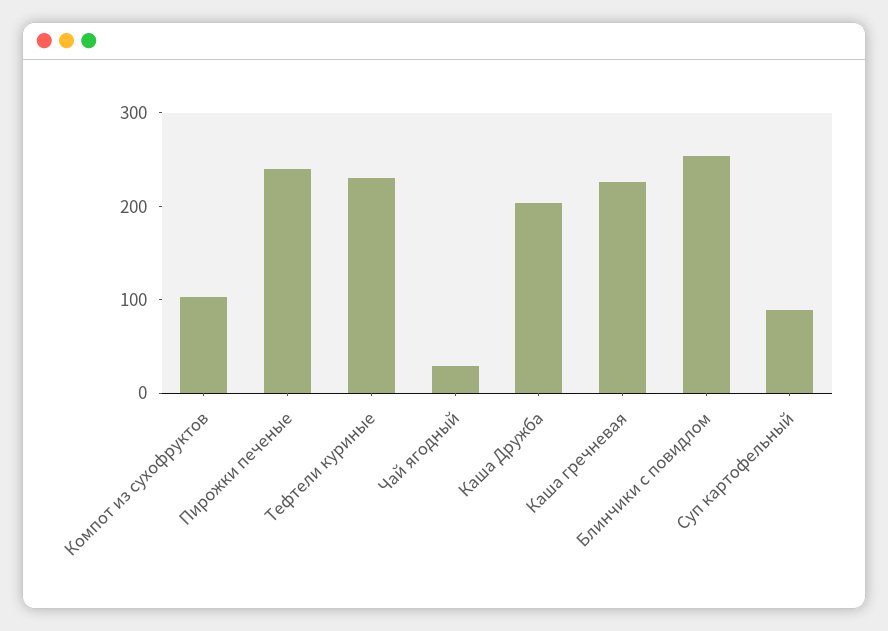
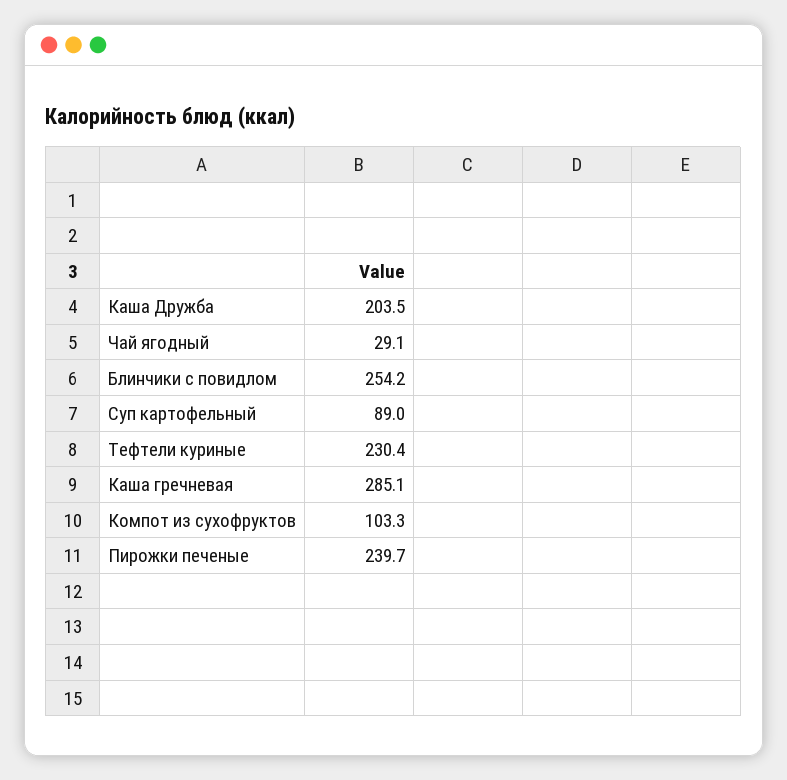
Каша гречневая: 220 -> 285.1

